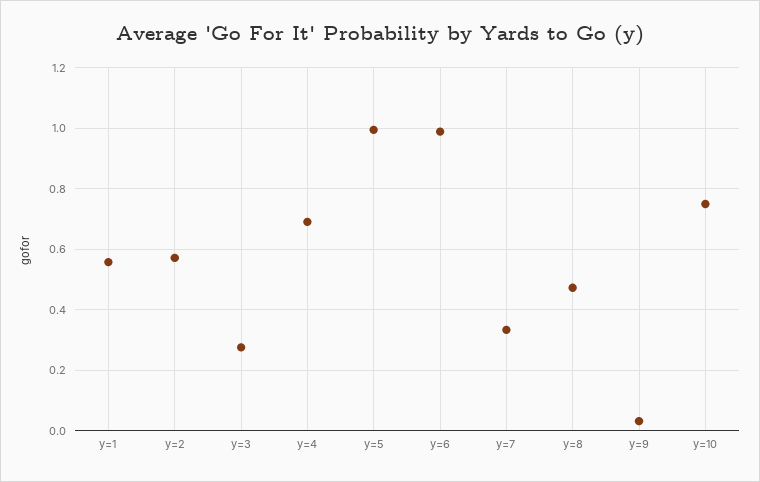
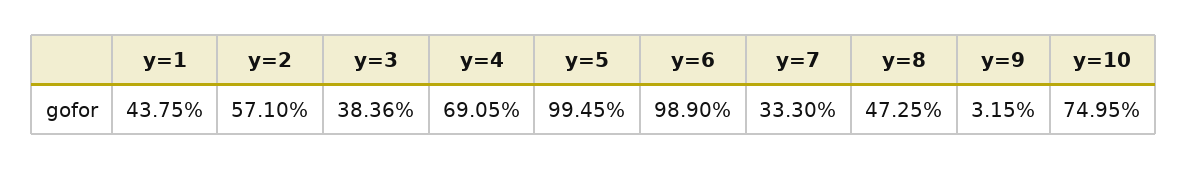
y=1: 0.56 -> 0.4375
y=3: 0.28 -> 0.3836

